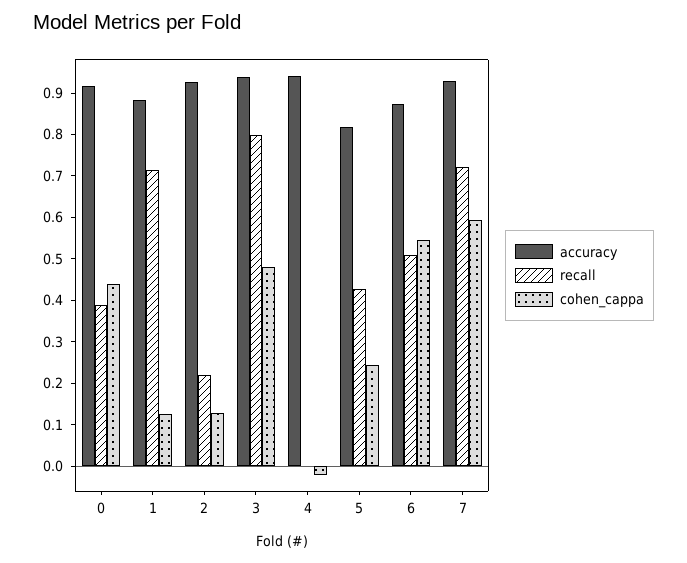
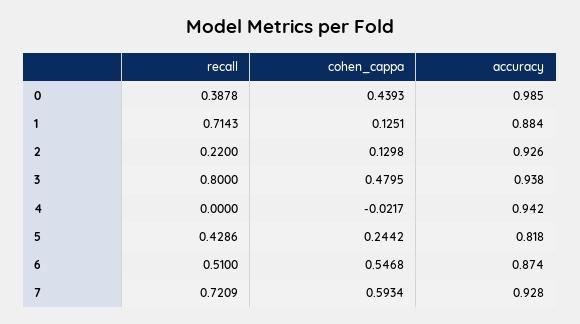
accuracy, 0: 0.92 -> 0.985

